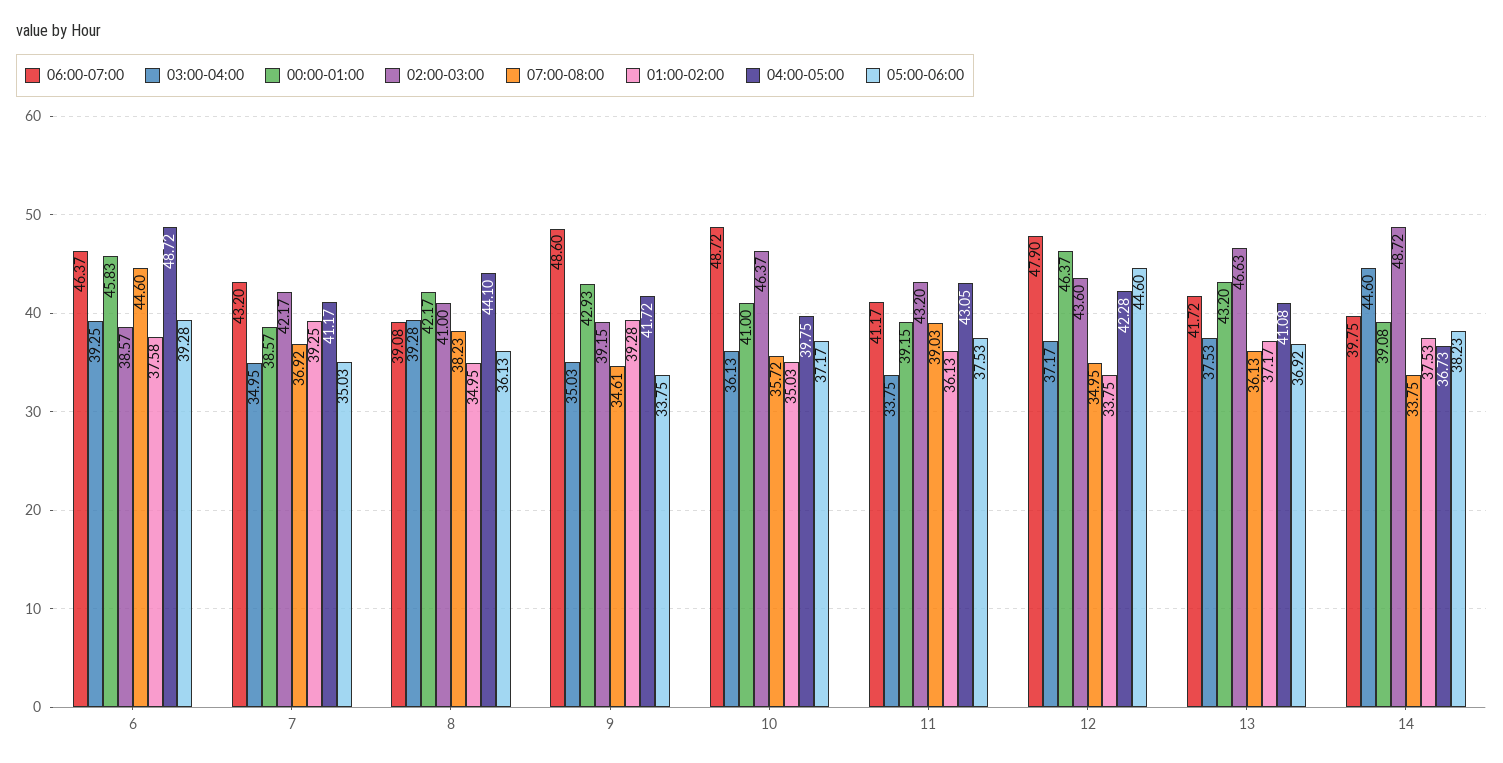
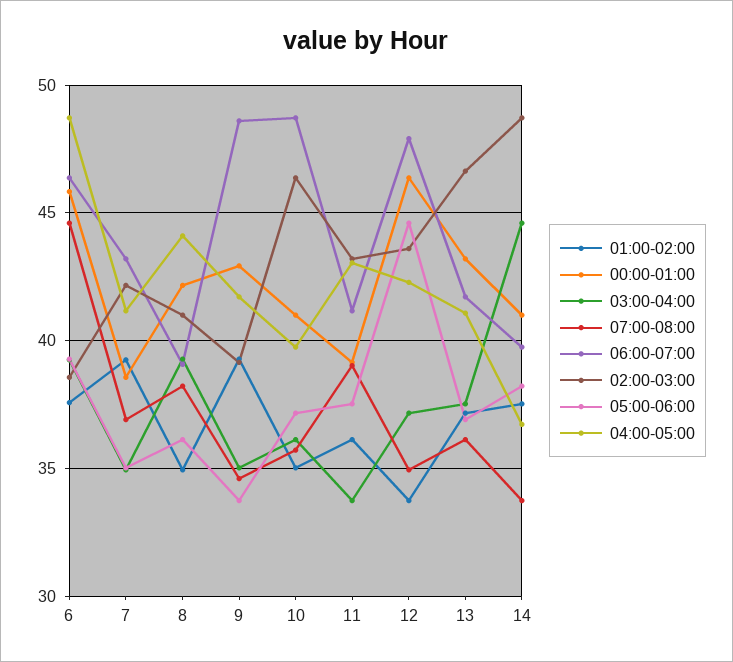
00:00-01:00, 14: 39.08 -> 41

